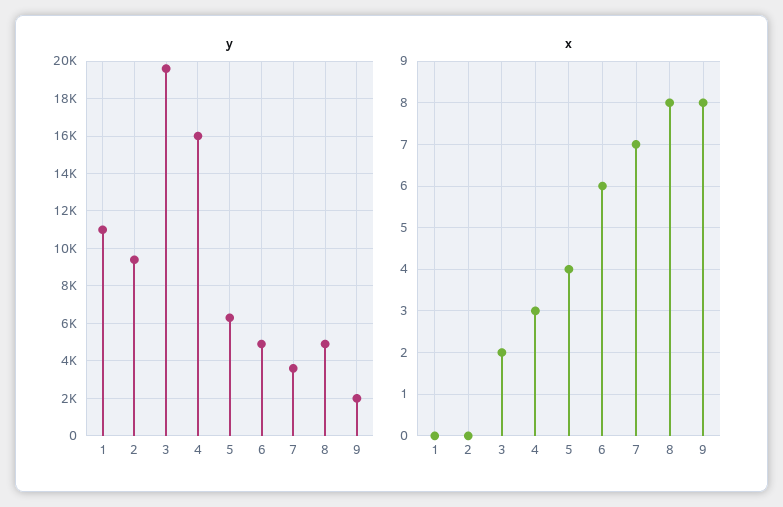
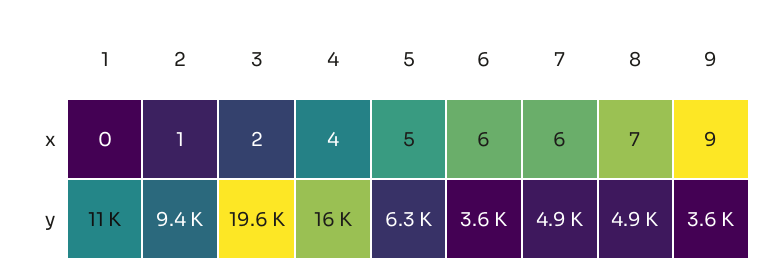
y, 6: 5000 -> 3600
y, 7: 3500 -> 4900
y, 9: 2000 -> 3600
x, 2: 0 -> 1
x, 4: 3 -> 4
x, 5: 4 -> 5
x, 7: 7 -> 6
x, 8: 8 -> 7
x, 9: 8 -> 9

